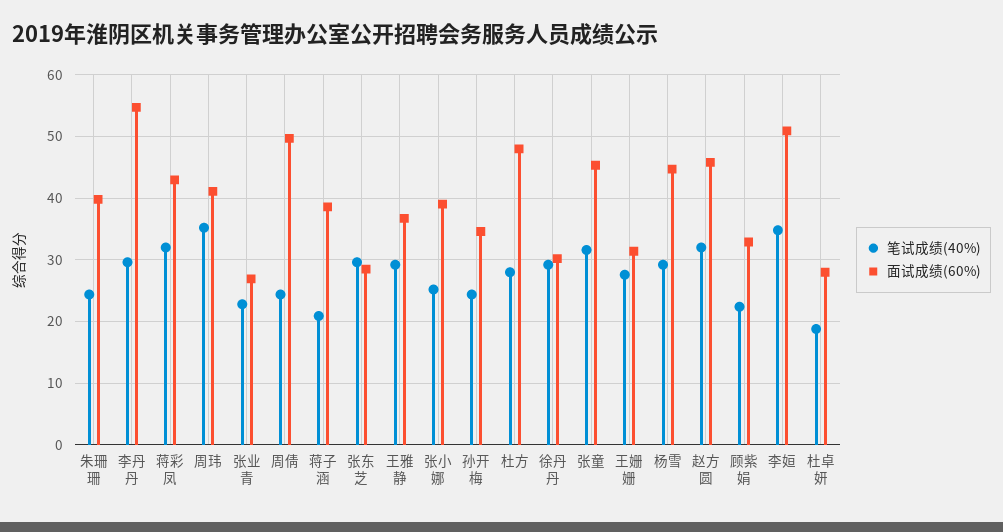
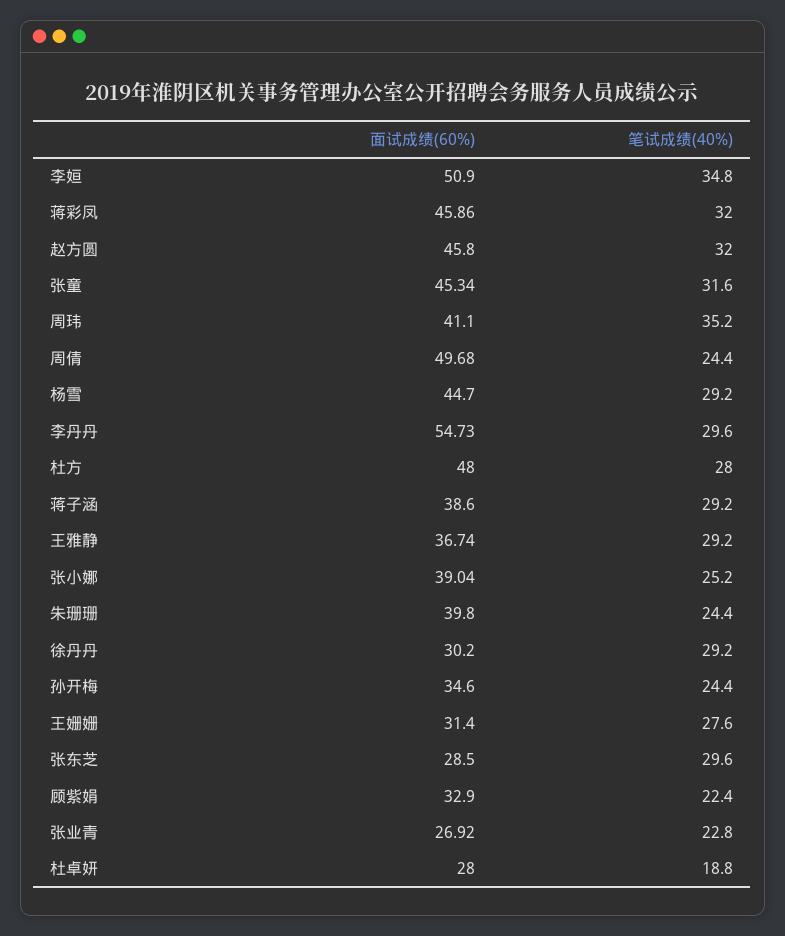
面试成绩(60%), 蒋彩凤: 43 -> 45.86
笔试成绩(40%), 蒋子涵: 21 -> 29.2

